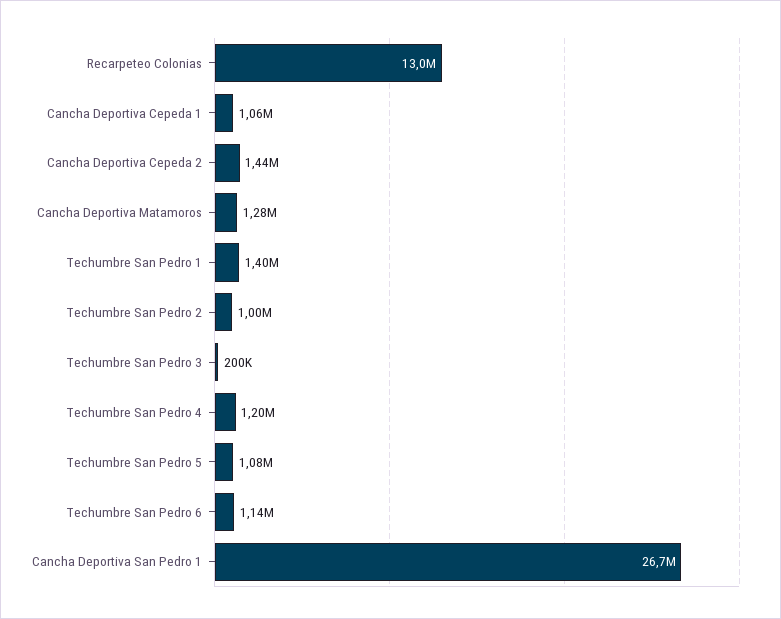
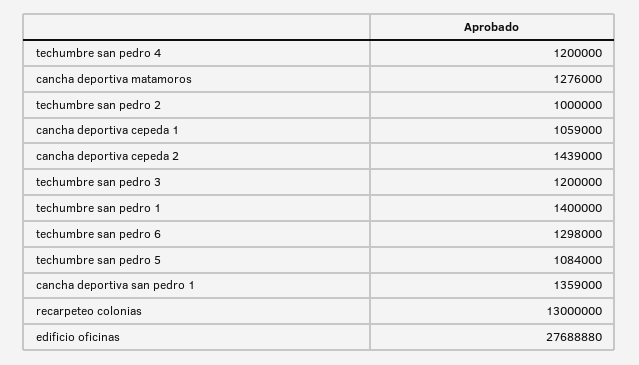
Techumbre San Pedro 3: 200000 -> 1200000
Techumbre San Pedro 6: 1140000 -> 1298000
Cancha Deportiva San Pedro 1: 26700000 -> 1359000
edificio oficinas: none -> 27688880

